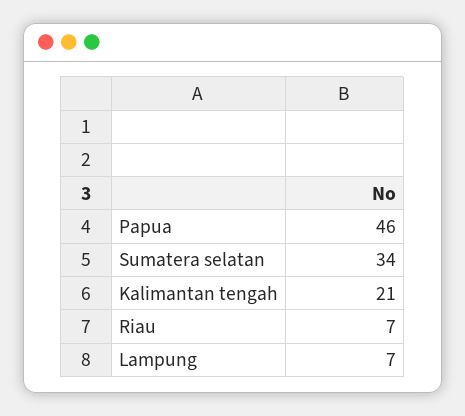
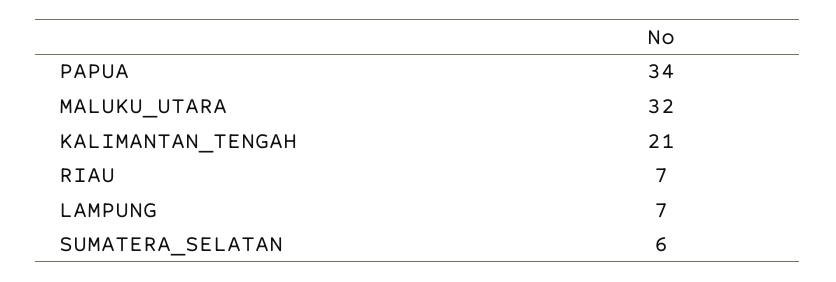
Papua: 46 -> 34
Sumatera selatan: 34 -> 6
MALUKU_UTARA: none -> 32

